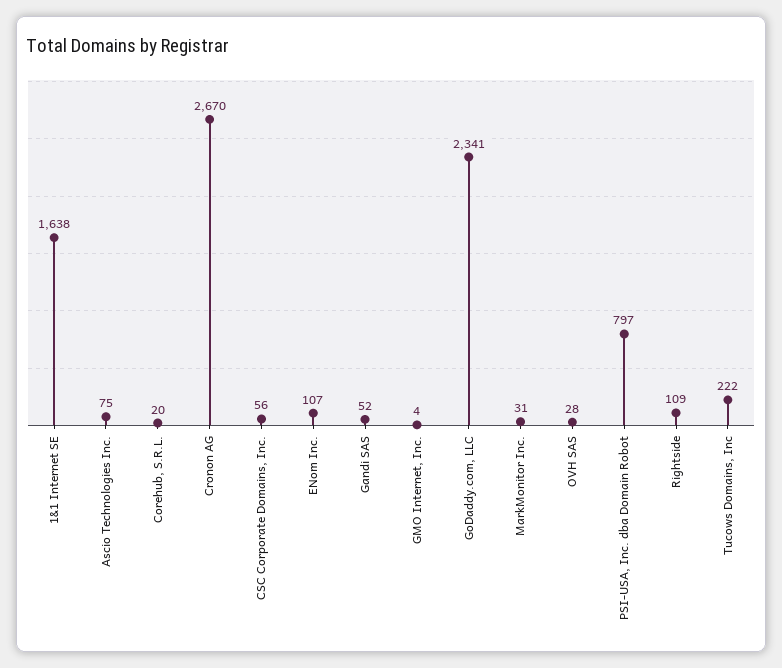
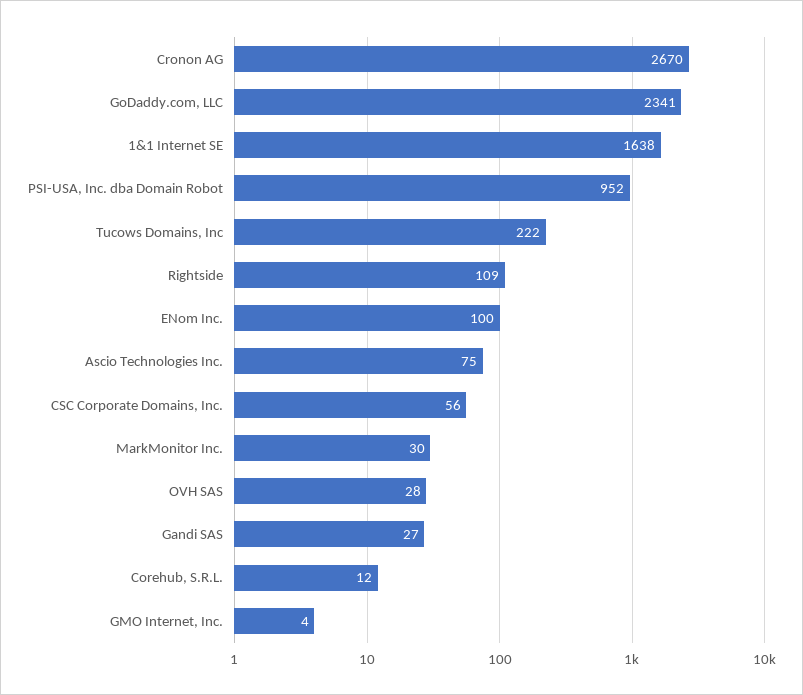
Corehub, S.R.L.: 20 -> 12
ENom Inc.: 107 -> 100
Gandi SAS: 52 -> 27
MarkMonitor Inc.: 31 -> 30
PSI-USA, Inc. dba Domain Robot: 797 -> 952

